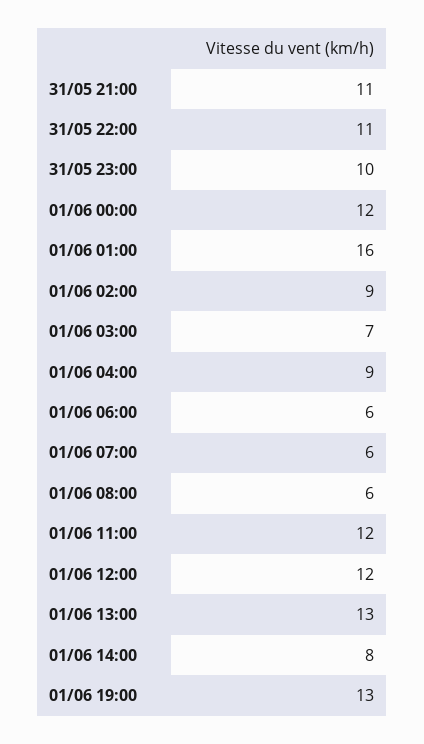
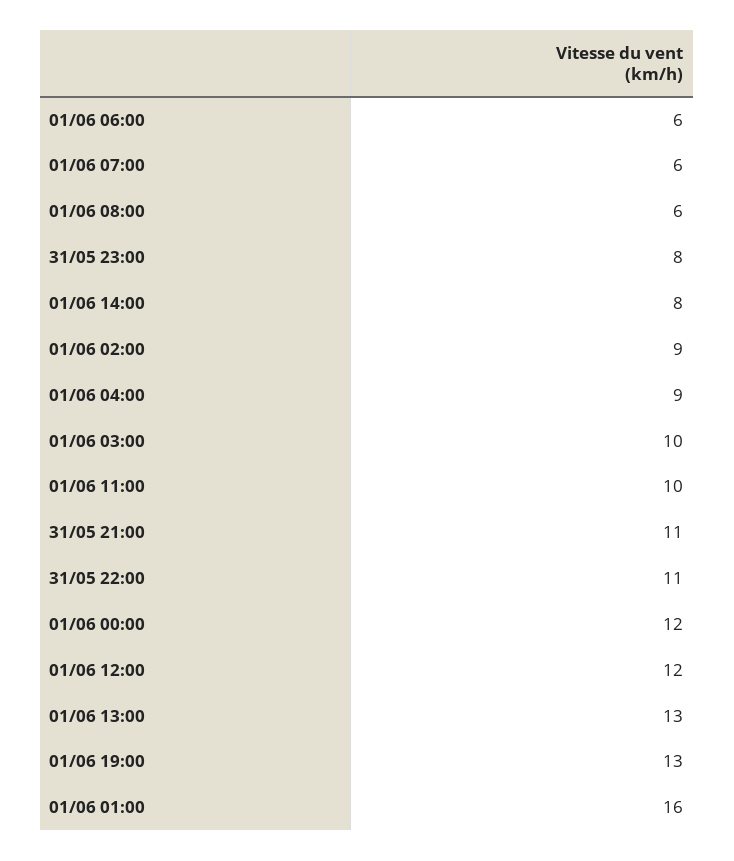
31/05 23:00: 10 -> 8
01/06 03:00: 7 -> 10
01/06 11:00: 12 -> 10

